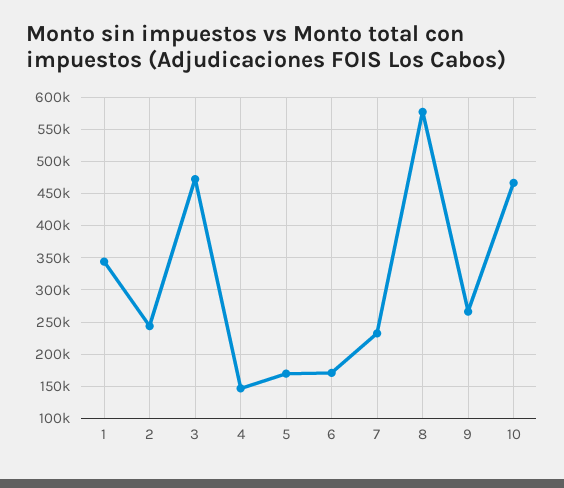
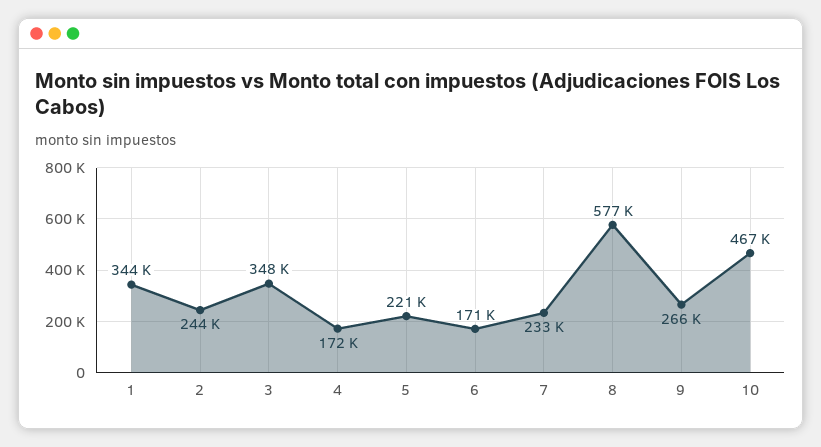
3: 470000 -> 348000
4: 150000 -> 172000
5: 170000 -> 221000

